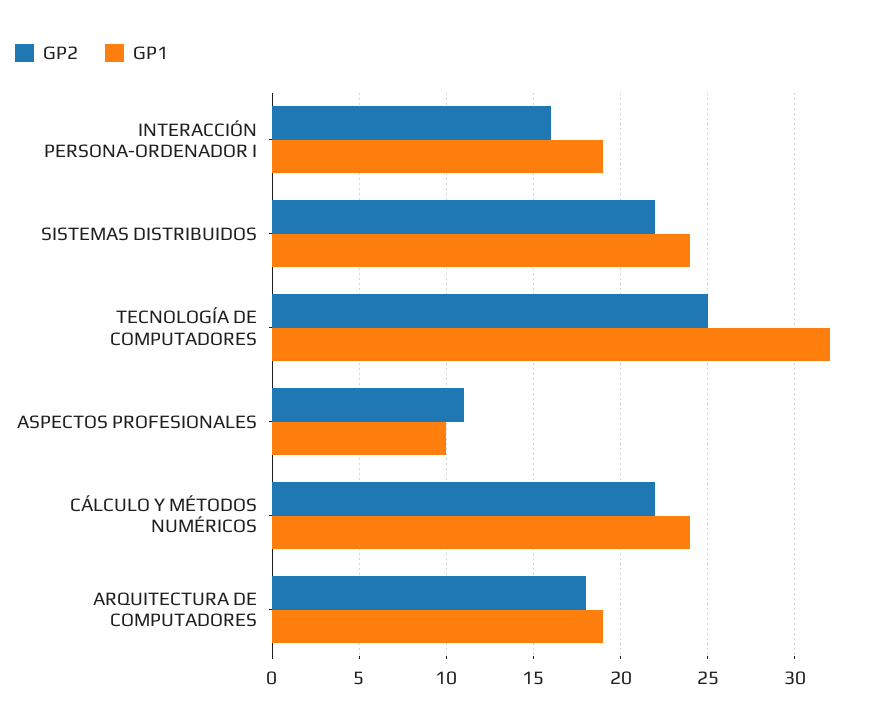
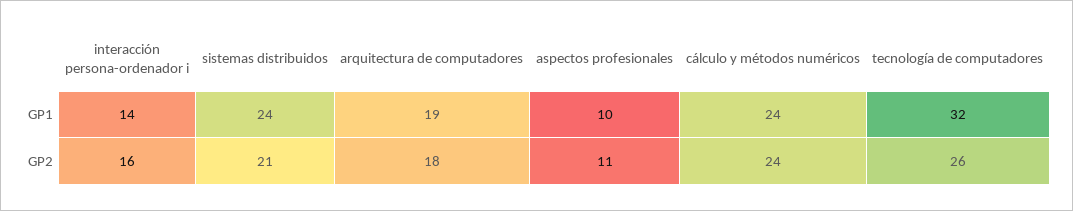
GP1, INTERACCIÓN PERSONA-ORDENADOR I: 19 -> 14
GP2, SISTEMAS DISTRIBUIDOS: 22 -> 21
GP2, TECNOLOGÍA DE COMPUTADORES: 25 -> 26
GP2, CÁLCULO Y MÉTODOS NUMÉRICOS: 22 -> 24

